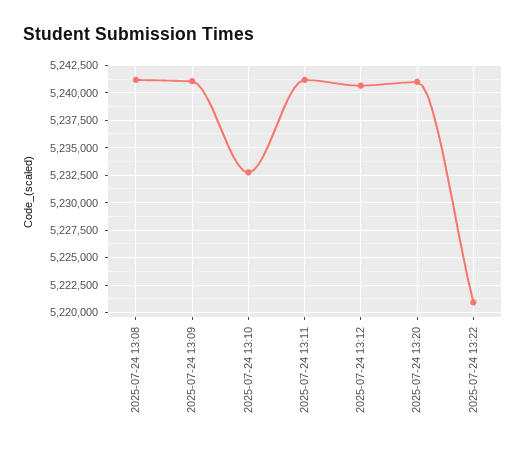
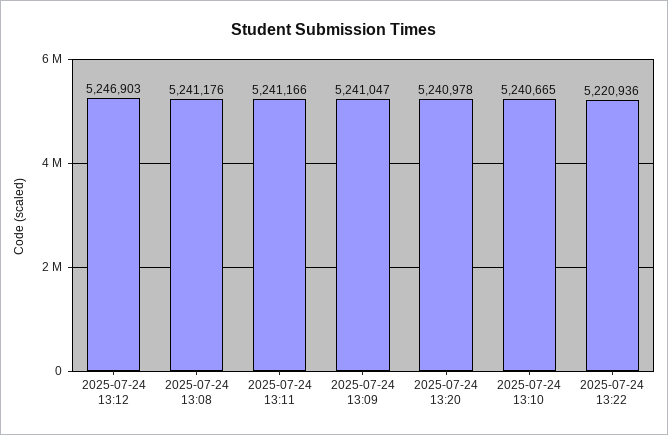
2025-07-24 13:10: 5232500 -> 5240665
2025-07-24 13:12: 5240000 -> 5246903

